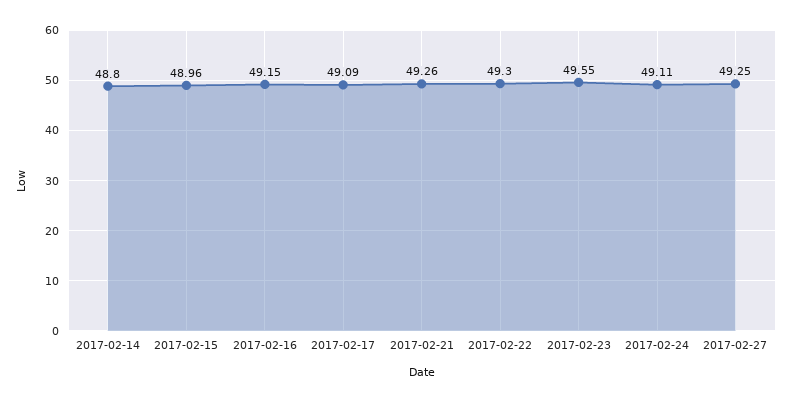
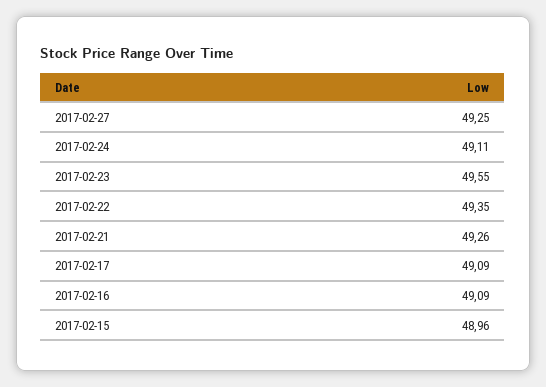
2017-02-14: 48.8 -> none
2017-02-16: 49.15 -> 49.09
2017-02-22: 49.3 -> 49.35

